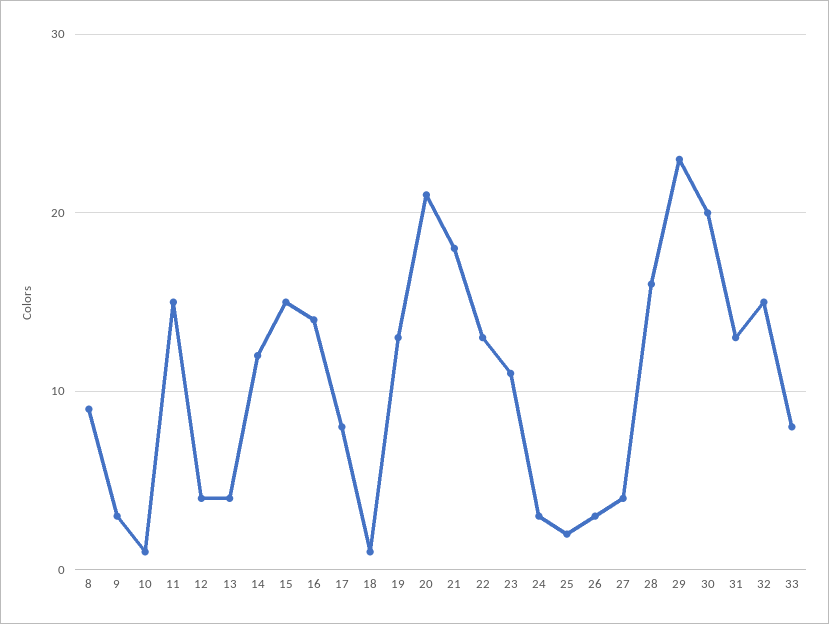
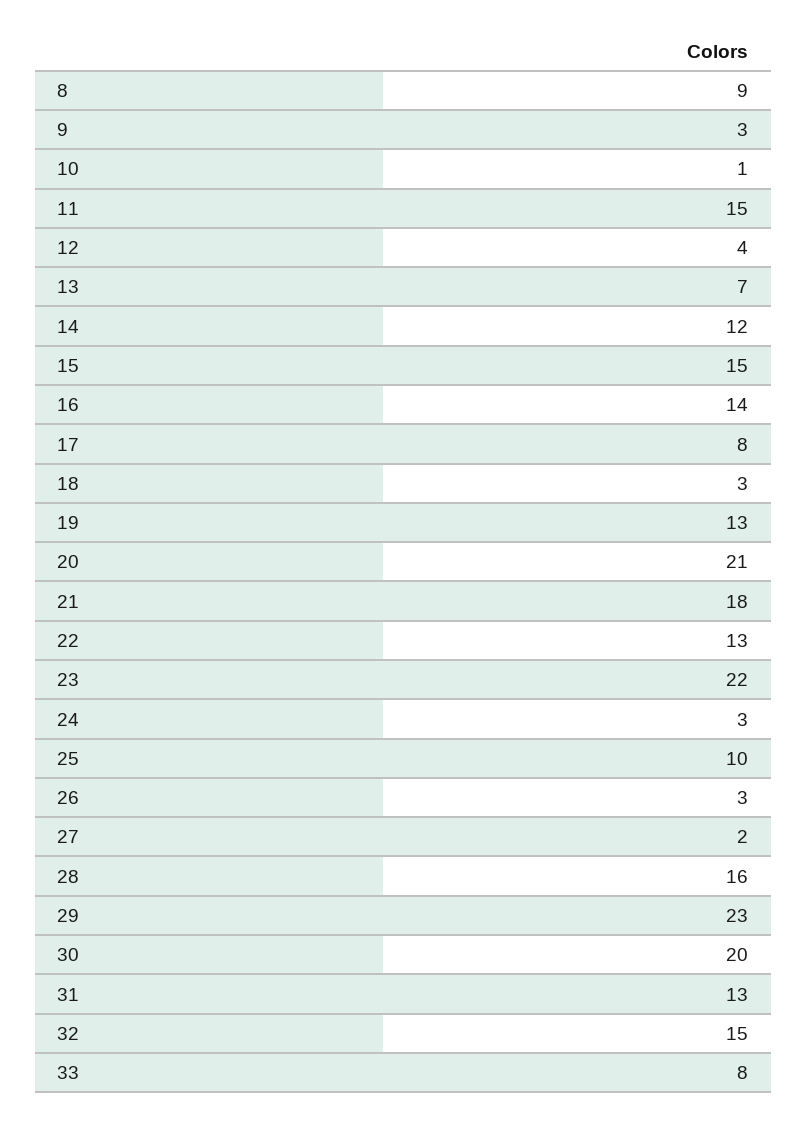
13: 4 -> 7
18: 1 -> 3
23: 11 -> 22
25: 2 -> 10
27: 4 -> 2

